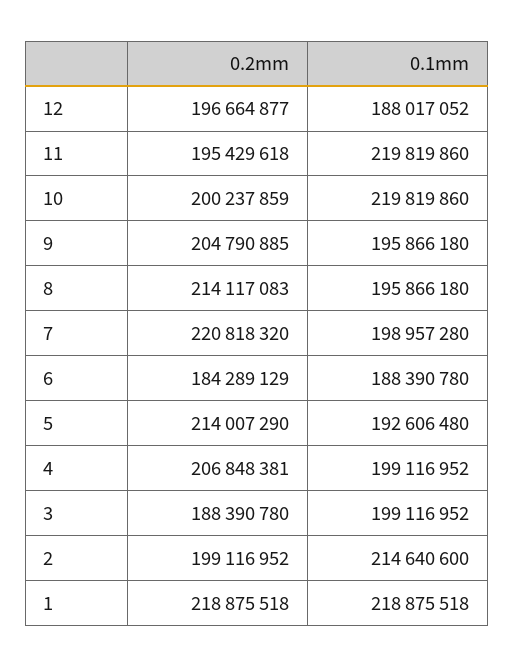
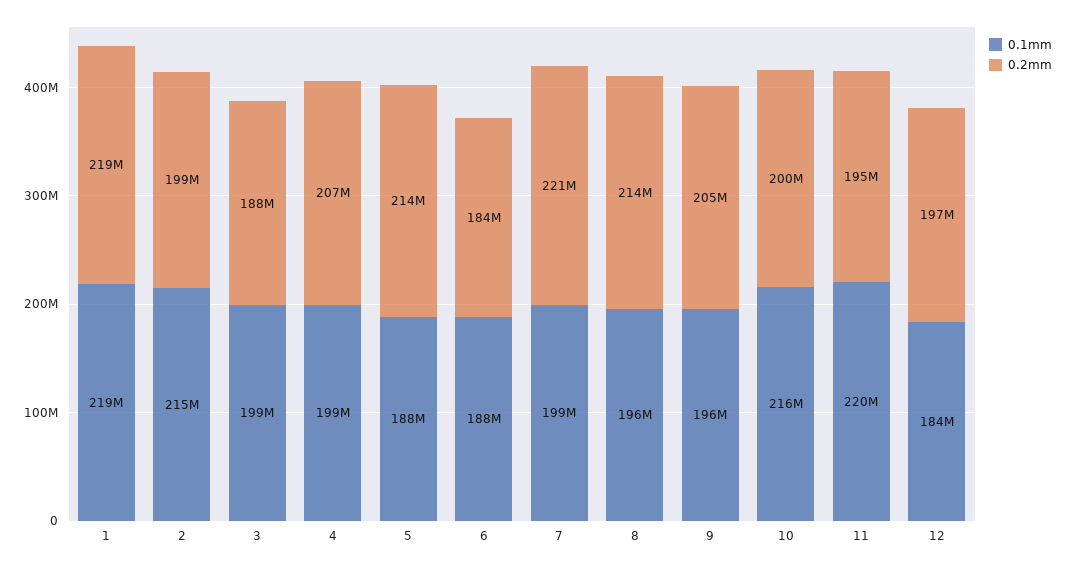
0.1mm, 12: 188017052 -> 184000000
0.1mm, 10: 219819860 -> 216000000
0.1mm, 5: 192606480 -> 188000000

